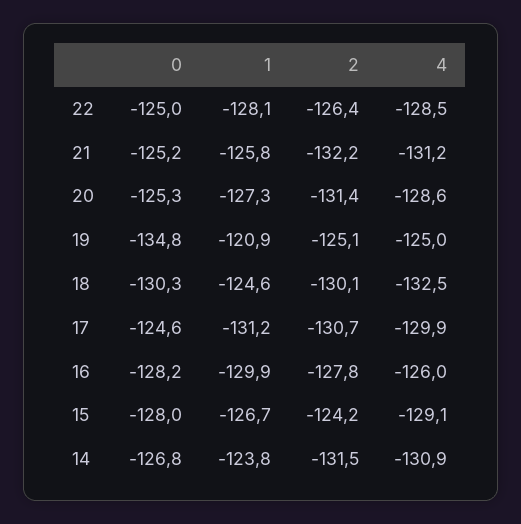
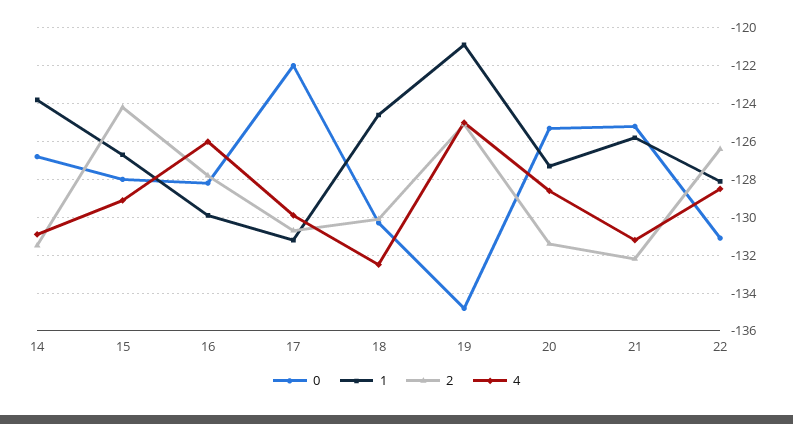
0, 22: -125 -> -131
0, 17: -124.6 -> -122

